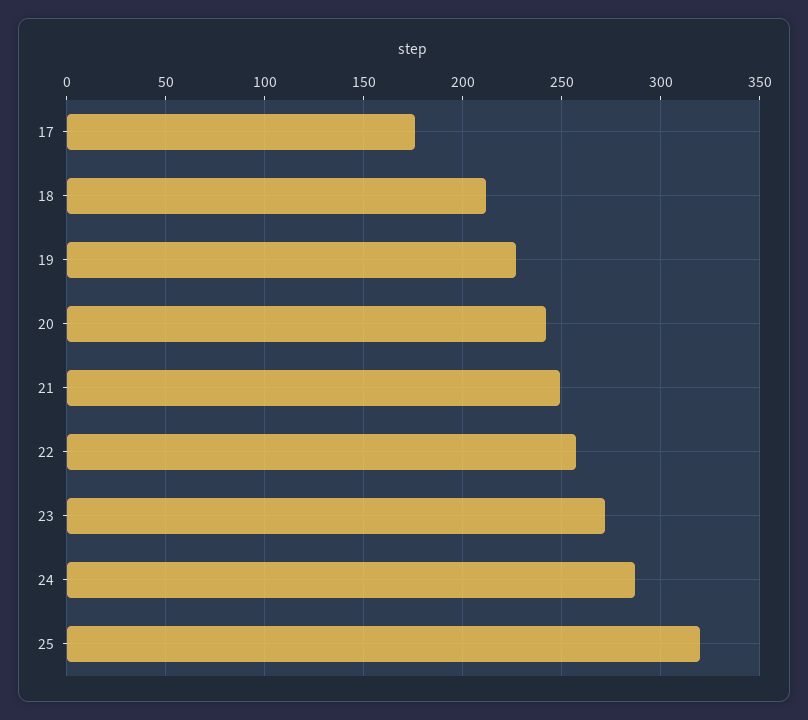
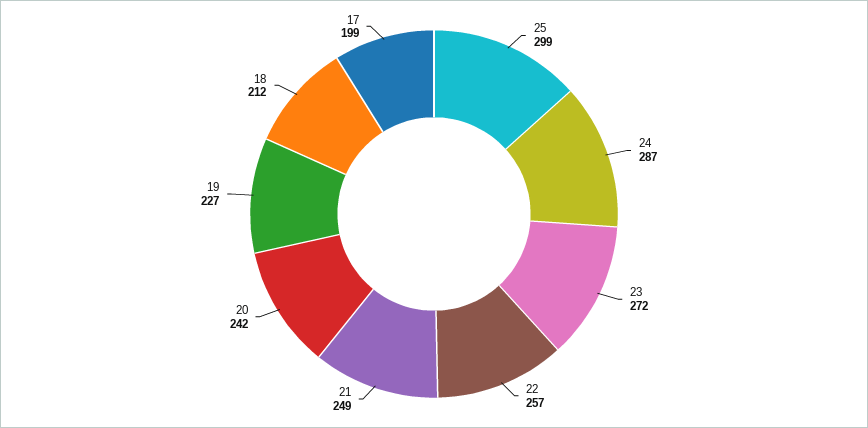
17: 175 -> 199
25: 320 -> 299

